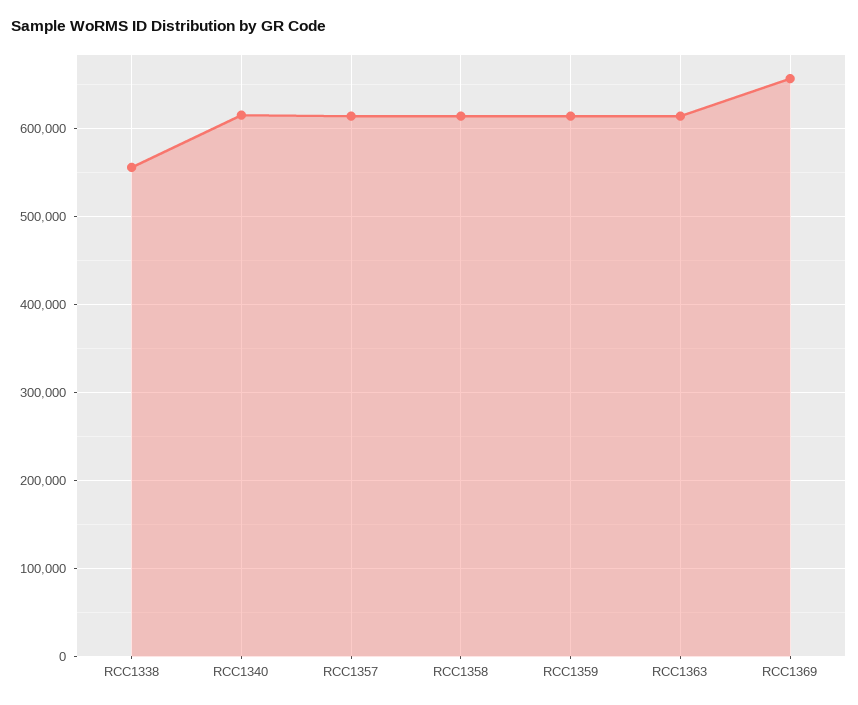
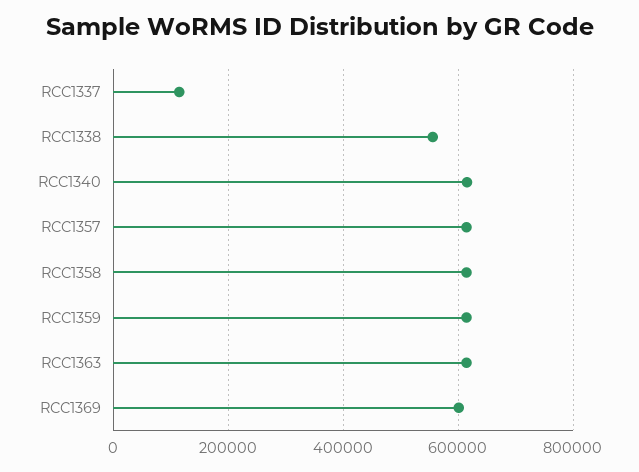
RCC1369: 660000 -> 600000
RCC1337: none -> 120000

